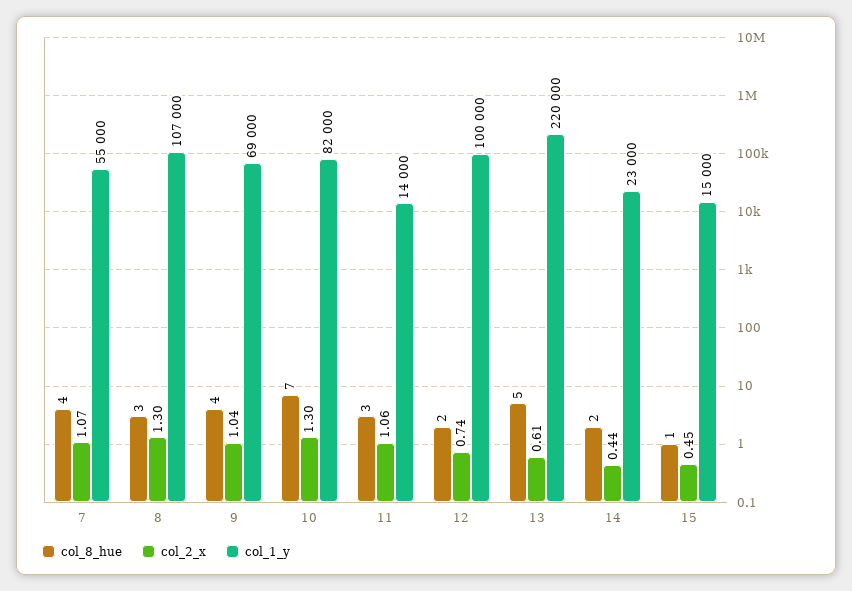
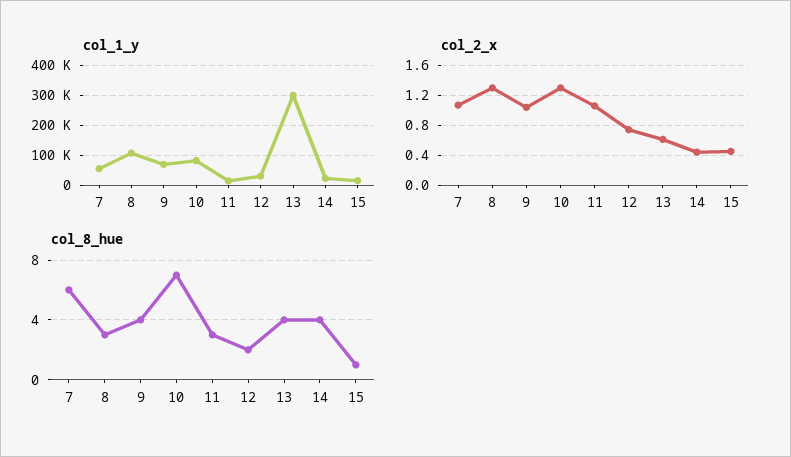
col_8_hue, 7: 4 -> 6
col_1_y, 12: 100000 -> 25000
col_8_hue, 13: 5 -> 4
col_1_y, 13: 220000 -> 300000
col_8_hue, 14: 2 -> 4

